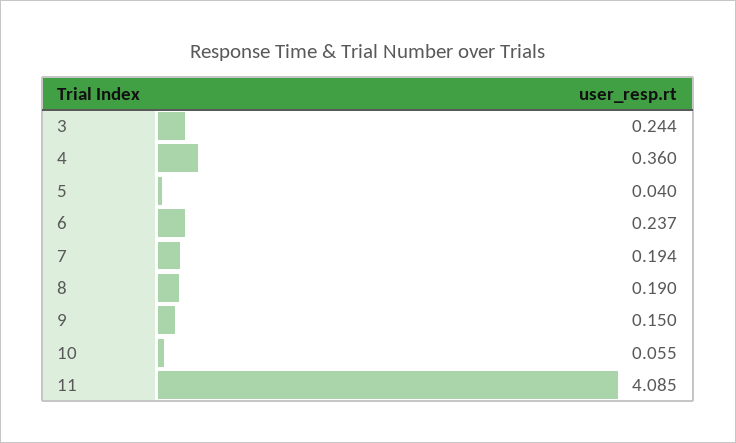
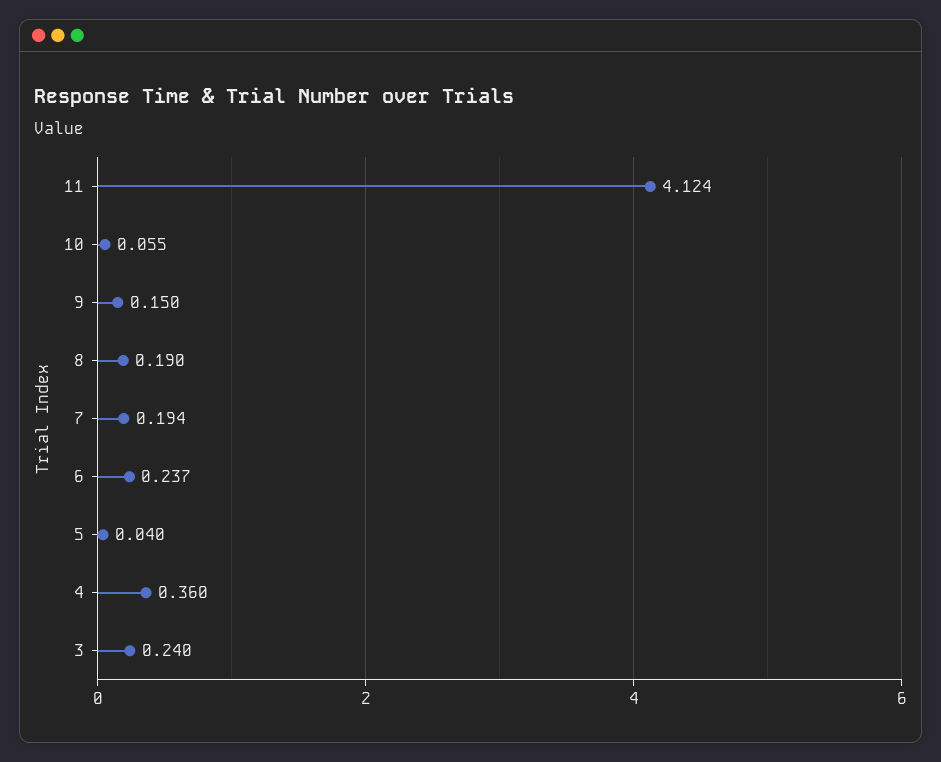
3: 0.244 -> 0.24
11: 4.085 -> 4.124

